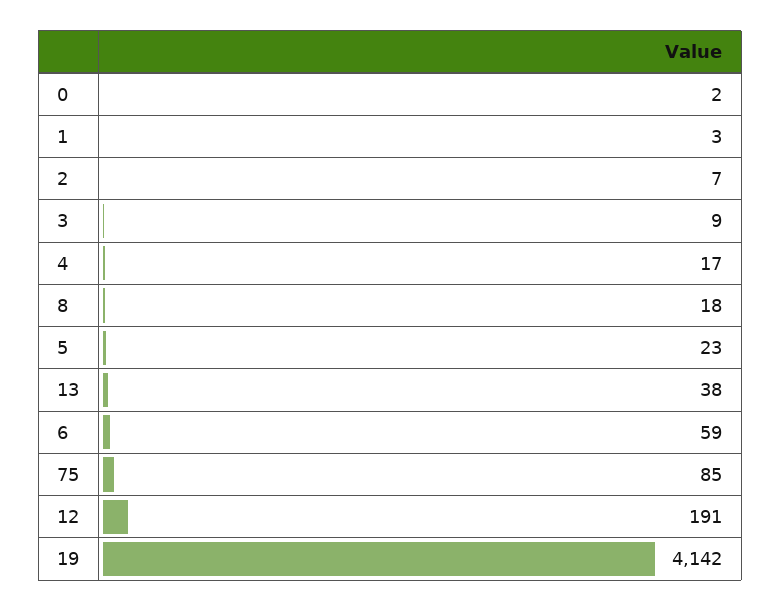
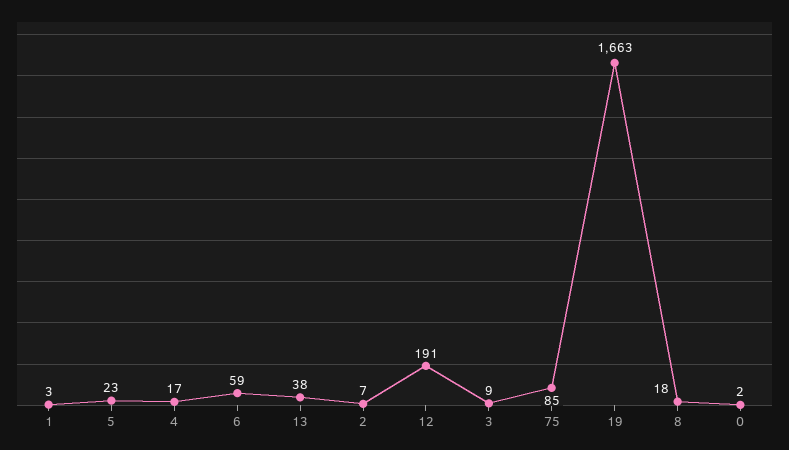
19: 4142 -> 1663

